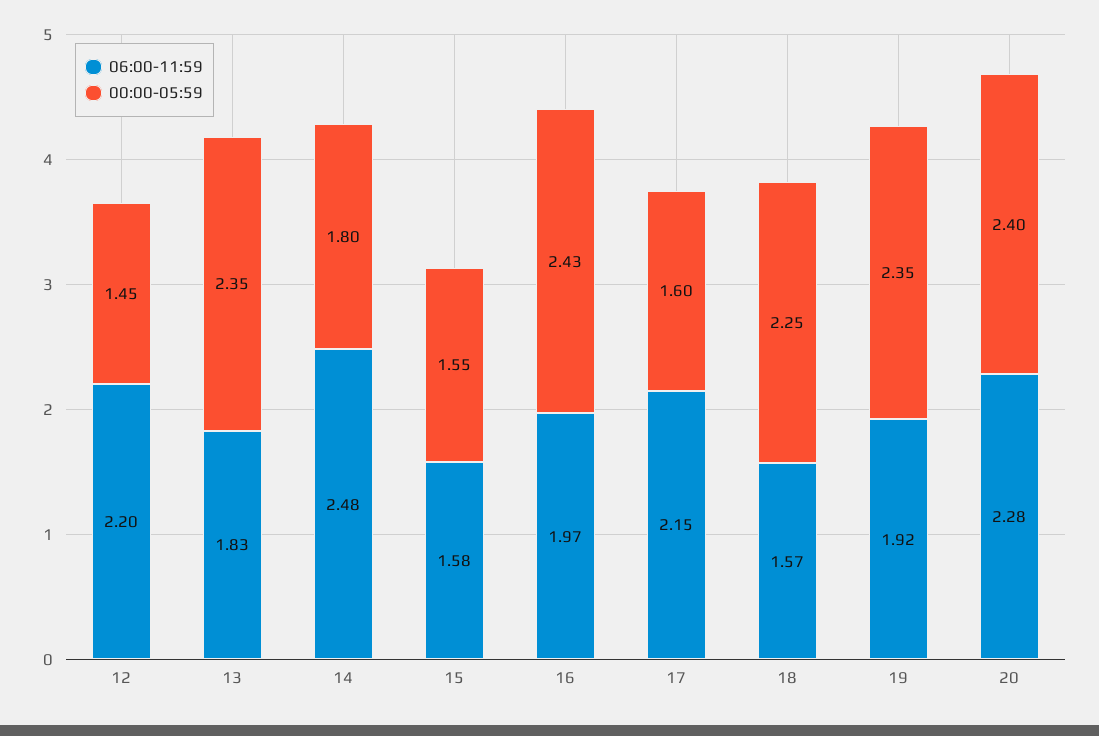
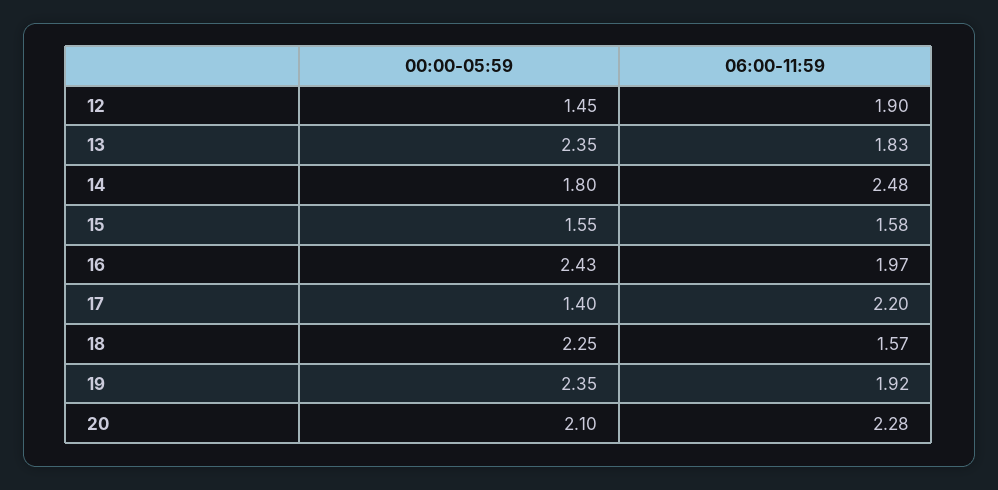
06:00-11:59, 12: 2.2 -> 1.9
06:00-11:59, 17: 2.15 -> 2.2
00:00-05:59, 17: 1.6 -> 1.4
00:00-05:59, 20: 2.4 -> 2.1

